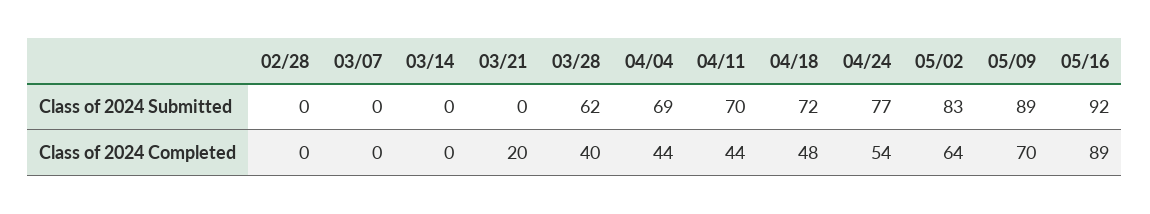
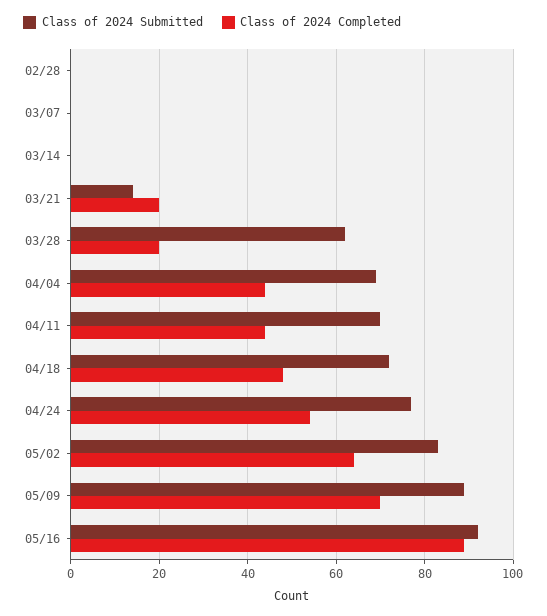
Class of 2024 Submitted, 03/21: 0 -> 15
Class of 2024 Completed, 03/28: 40 -> 20

